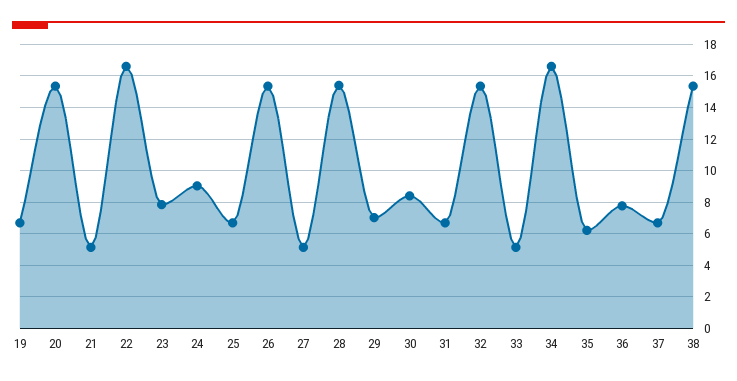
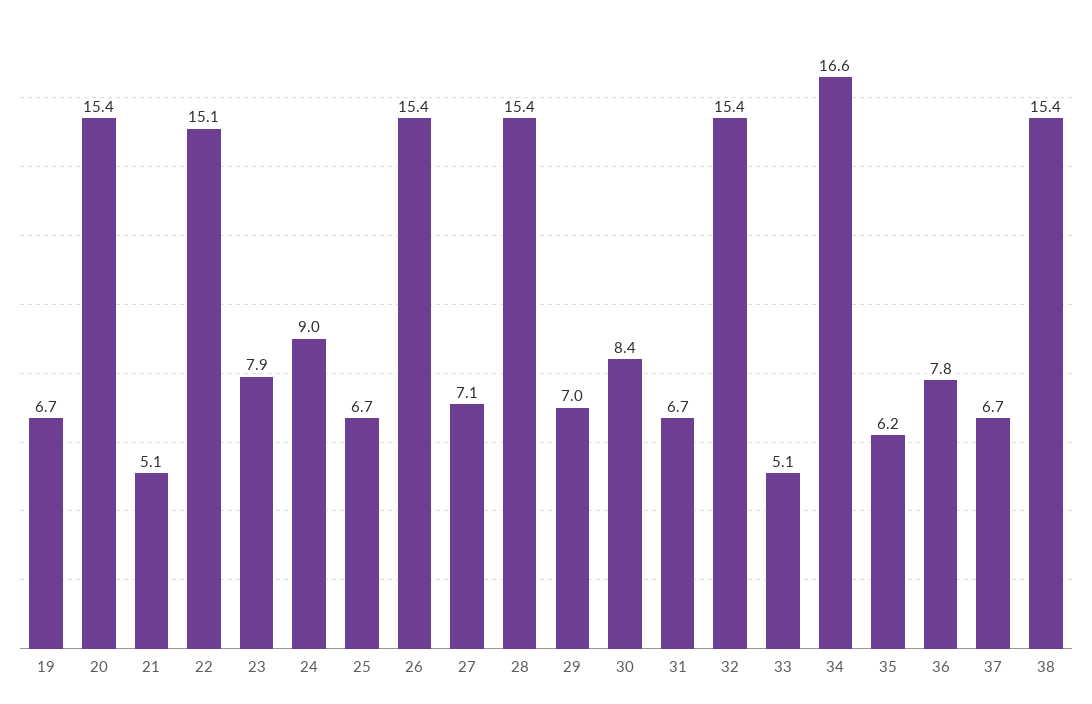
22: 16.5 -> 15.1
27: 5 -> 7.1

